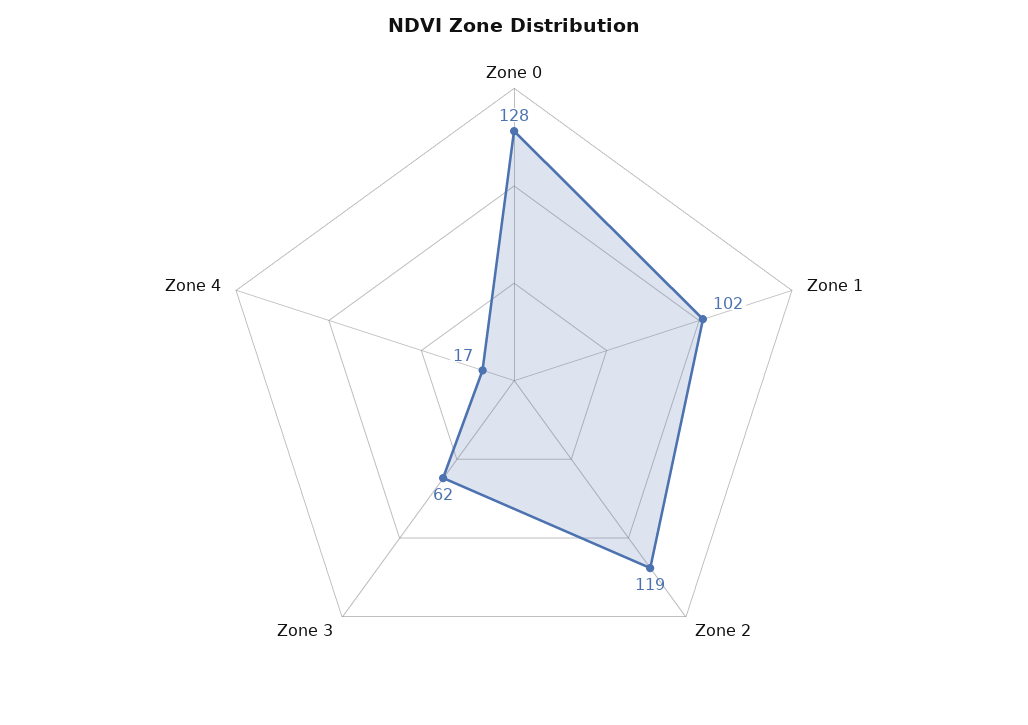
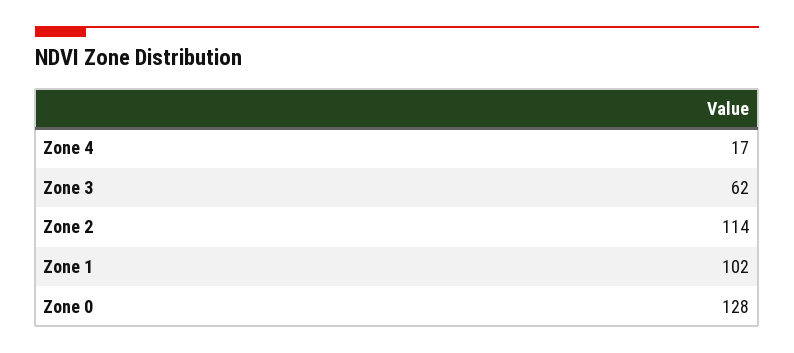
Zone 2: 119 -> 114

